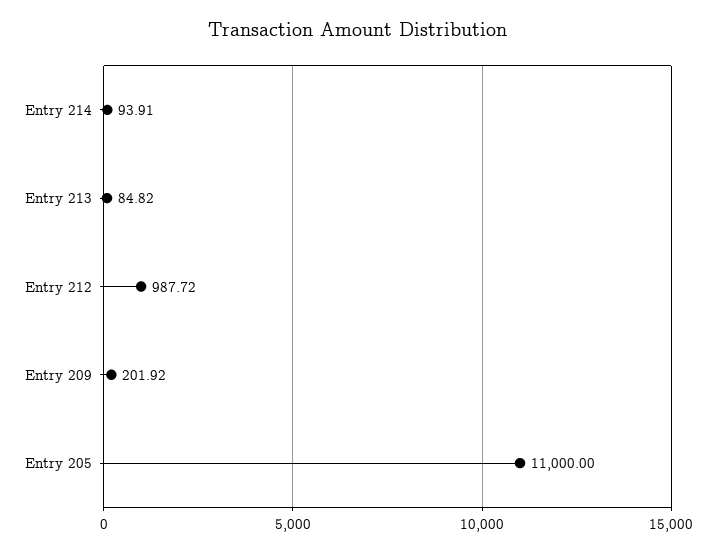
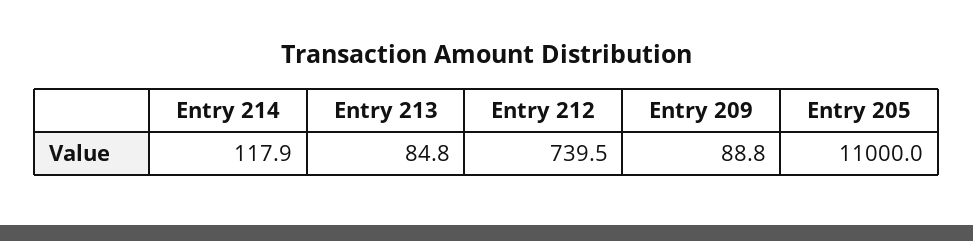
Entry 214: 93.91 -> 117.9
Entry 212: 987.72 -> 739.5
Entry 209: 201.92 -> 88.8

